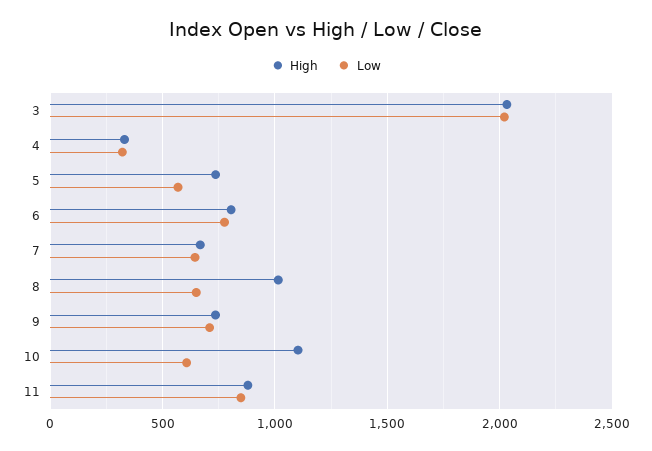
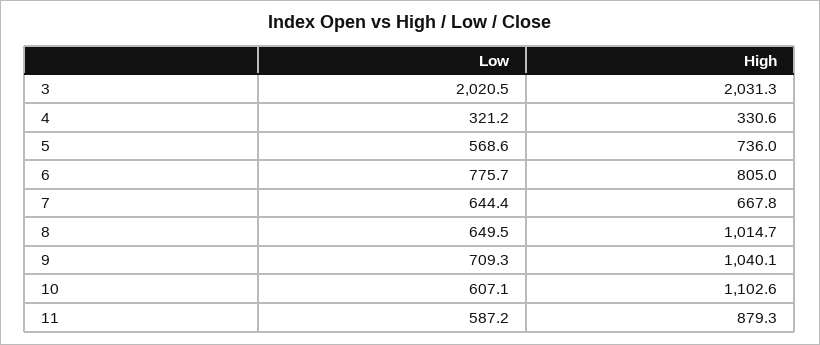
High, 9: 750 -> 1040.1
Low, 11: 850 -> 587.2

